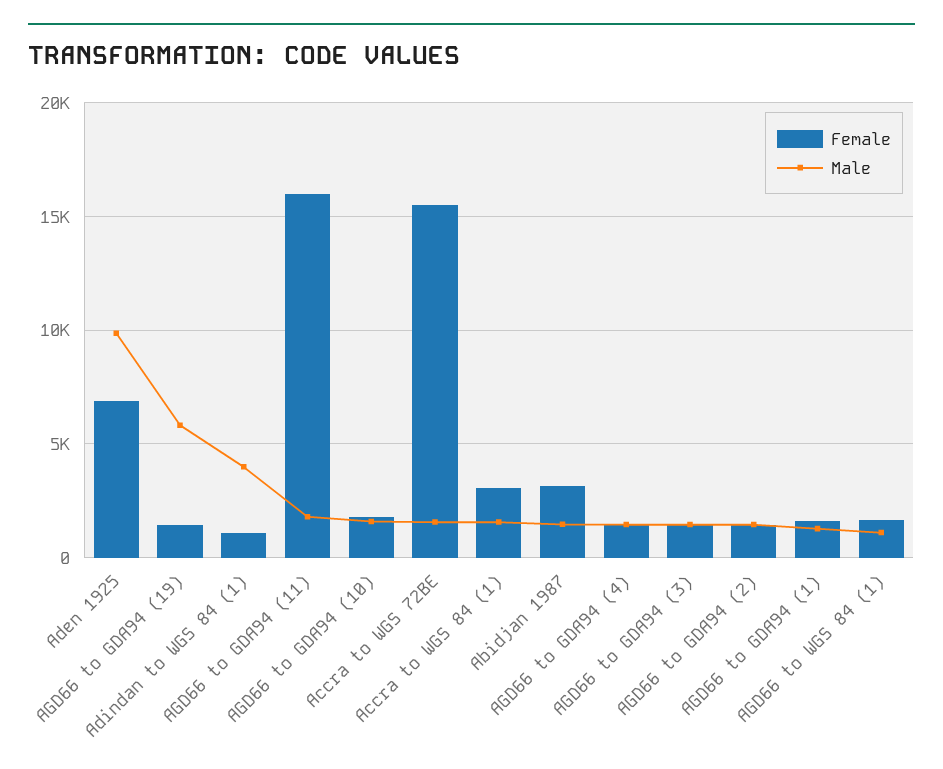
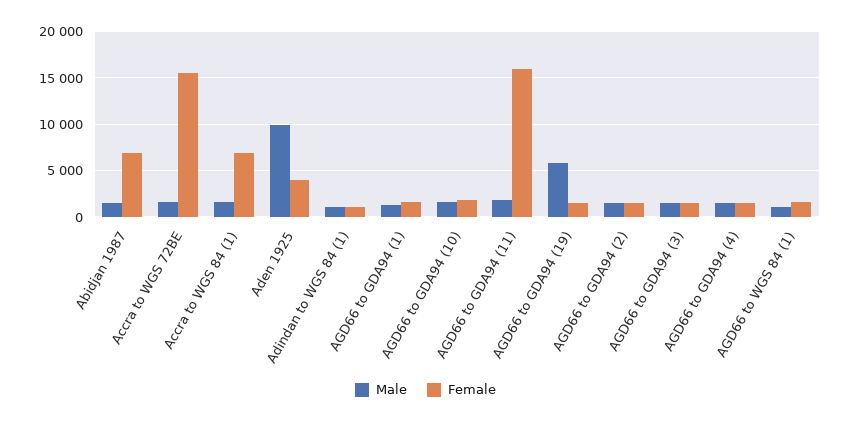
Female, Aden 1925: 7000 -> 4000
Male, Adindan to WGS 84 (1): 4000 -> 1000
Female, Accra to WGS 84 (1): 3000 -> 7000
Female, Abidjan 1987: 3000 -> 7000

